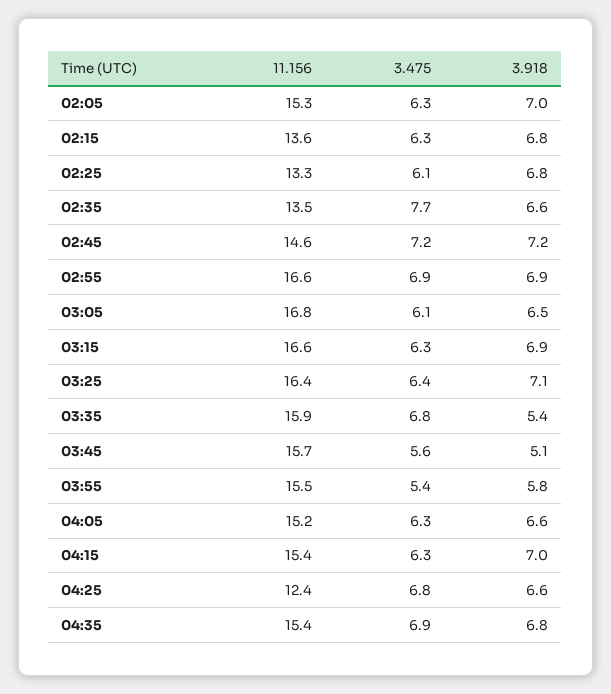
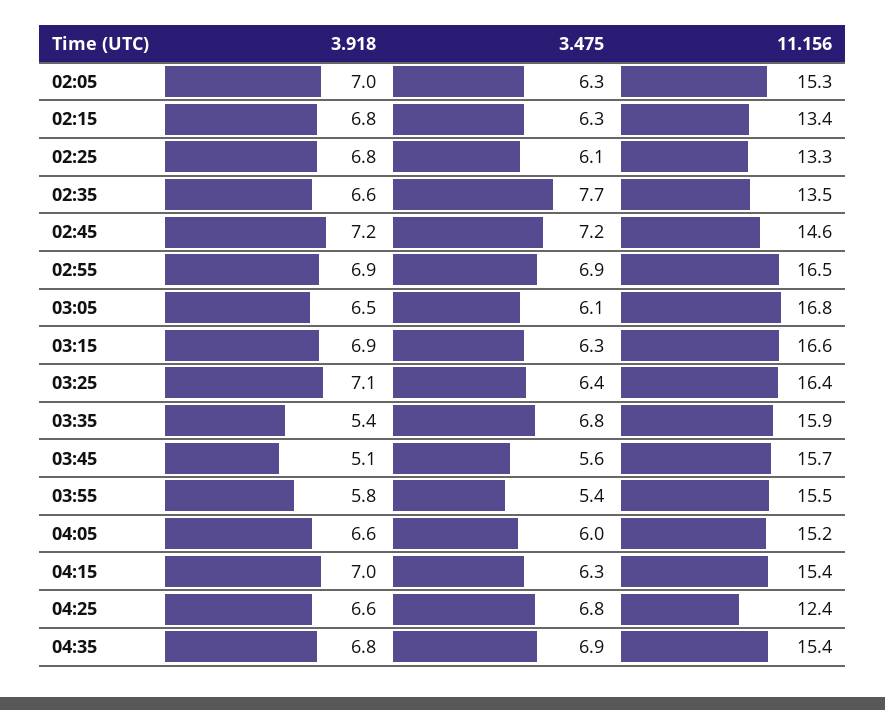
11.156, 02:15: 13.6 -> 13.4
11.156, 02:55: 16.6 -> 16.5
3.475, 04:05: 6.3 -> 6

